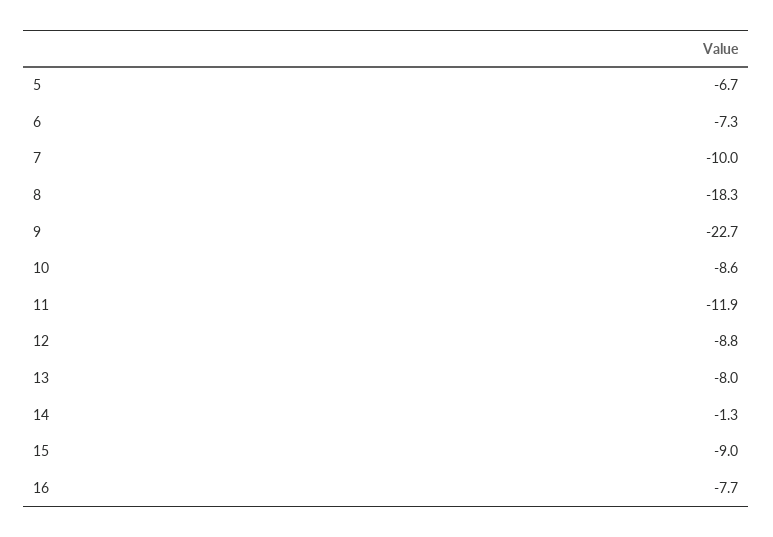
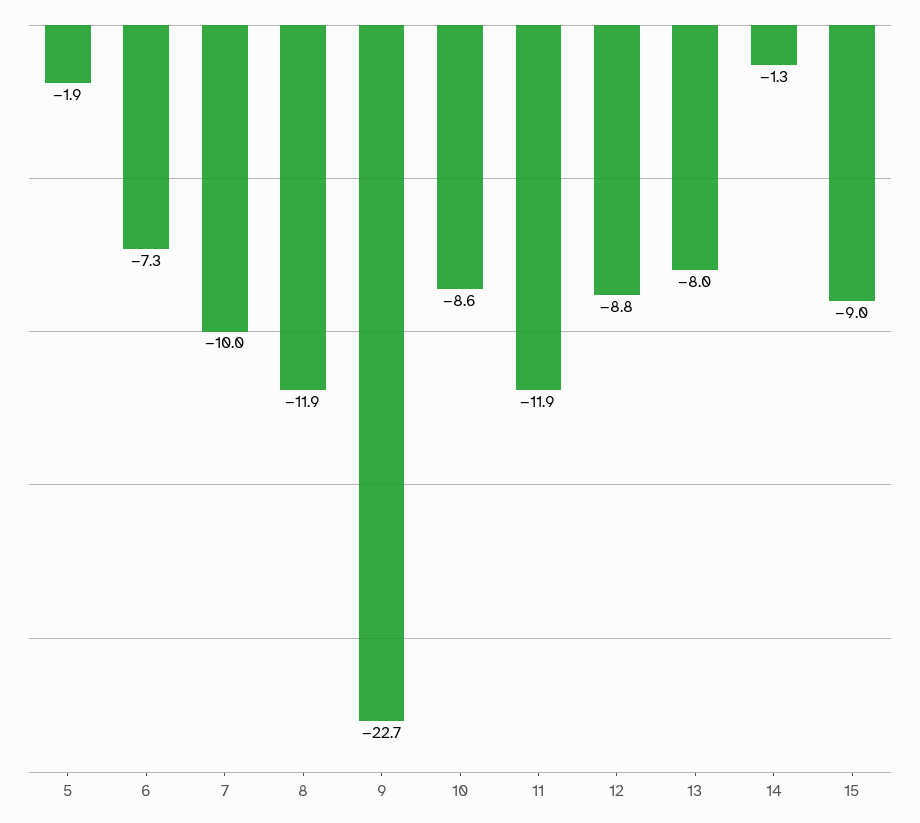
5: -6.7 -> -1.9
8: -18.3 -> -11.9
16: -7.7 -> none

